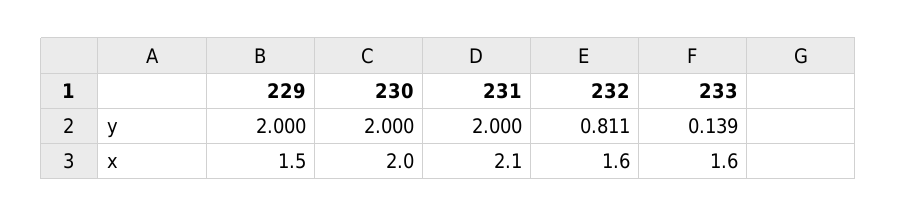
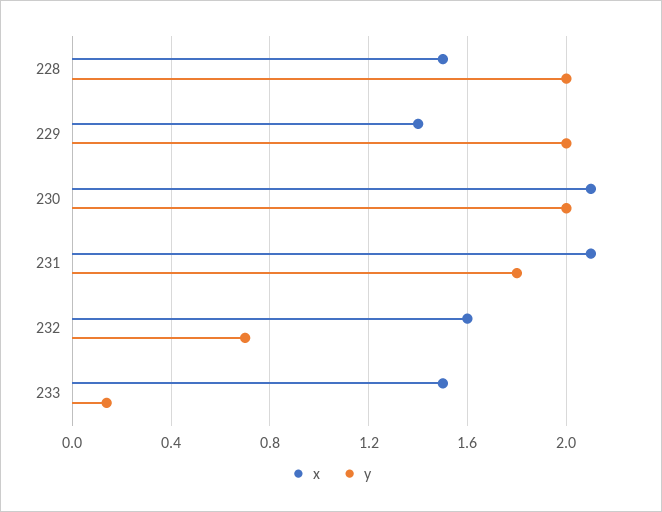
y, 231: 2 -> 1.8
y, 232: 0.811 -> 0.7
x, 229: 1.5 -> 1.4
x, 230: 2 -> 2.1
x, 233: 1.6 -> 1.5
x, 228: none -> 1.5
y, 228: none -> 2

